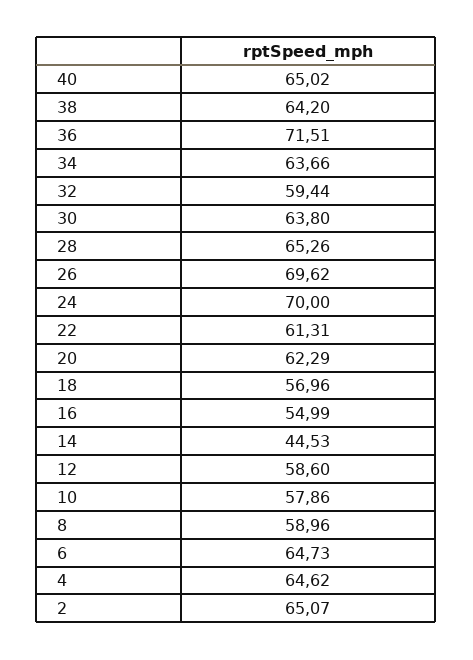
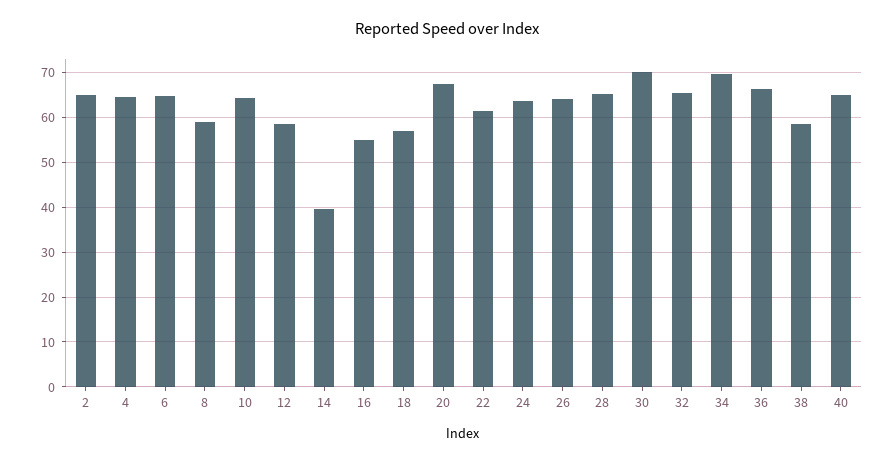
38: 64.2 -> 58
36: 71.51 -> 66
34: 63.66 -> 70
32: 59.44 -> 66
30: 63.8 -> 70
26: 69.62 -> 64
24: 70 -> 64
20: 62.29 -> 68
14: 44.53 -> 40
10: 57.86 -> 64

